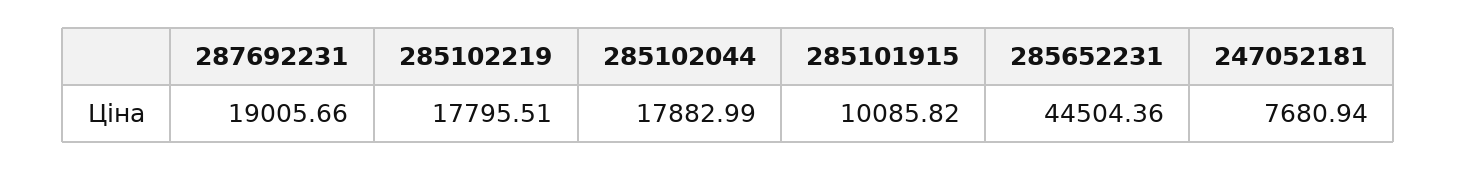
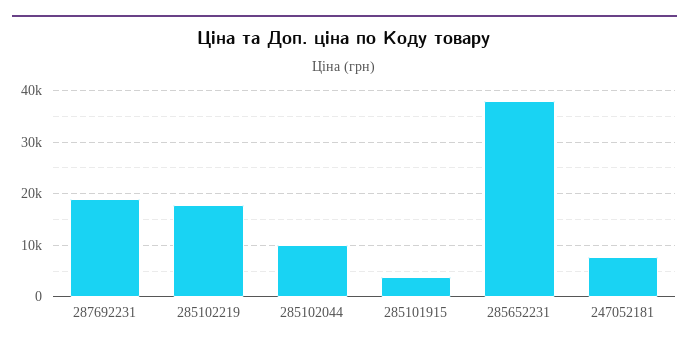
285102044: 17882.99 -> 10000
285101915: 10085.82 -> 4000
285652231: 44504.36 -> 38000

